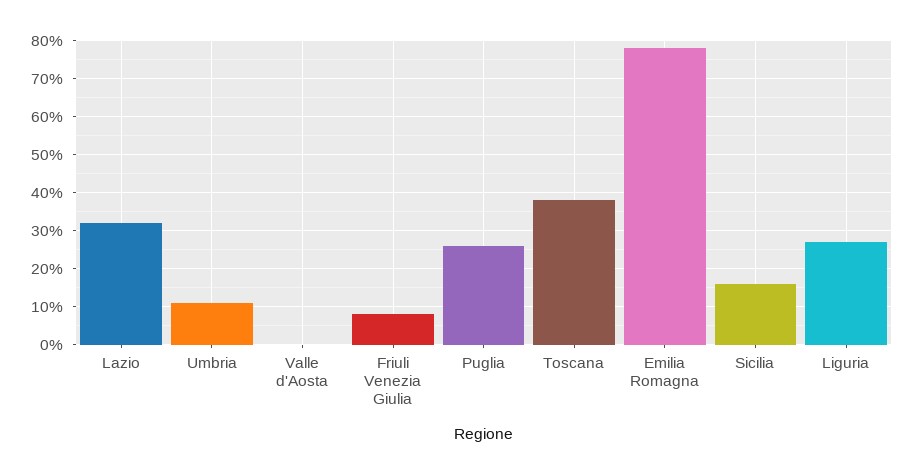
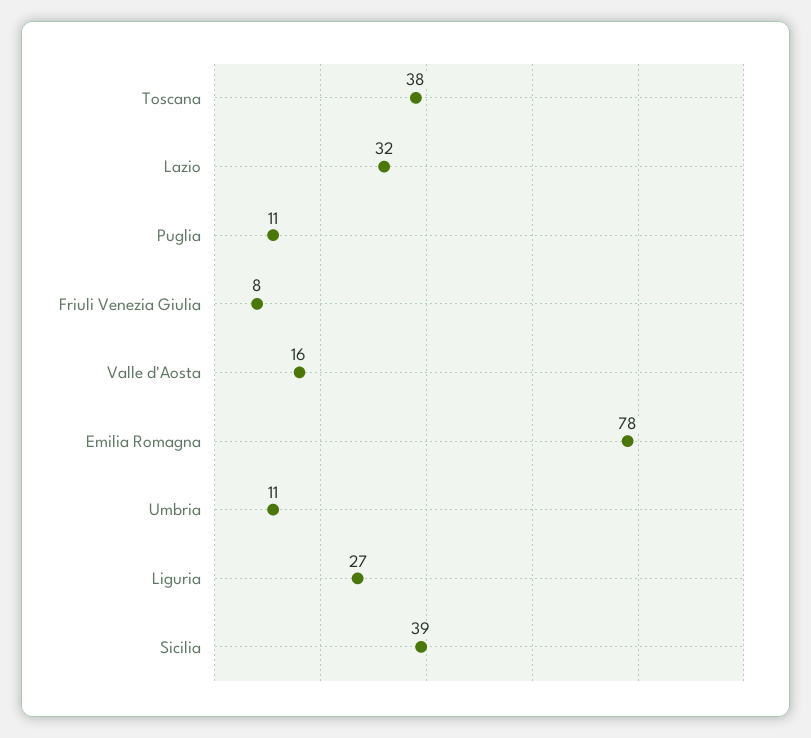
Valle d'Aosta: 0 -> 16
Puglia: 25 -> 11
Sicilia: 15 -> 39

